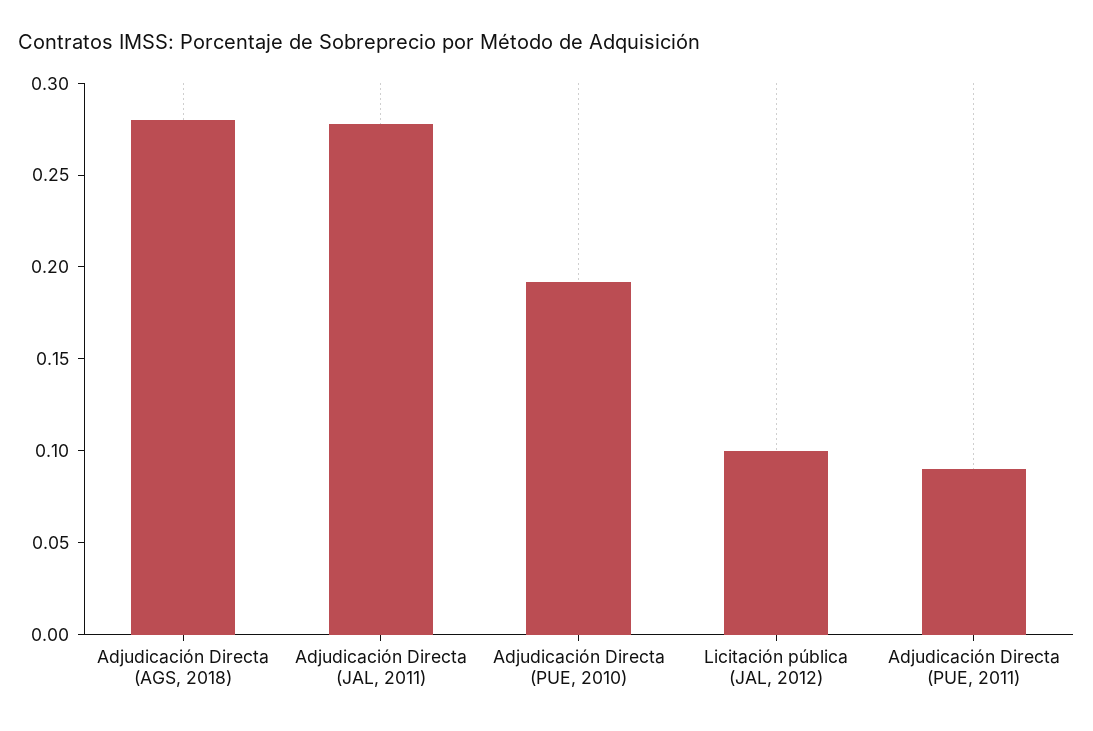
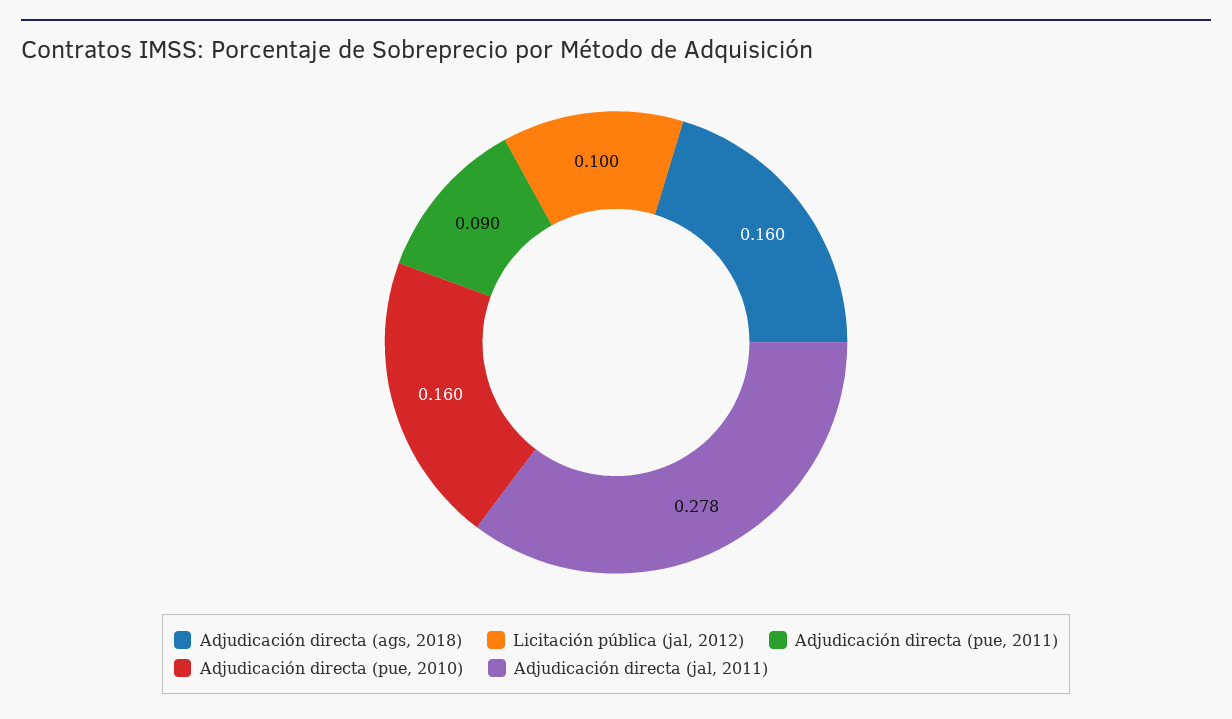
Adjudicación Directa (AGS, 2018): 0.28 -> 0.16
Adjudicación Directa (PUE, 2010): 0.19 -> 0.16

